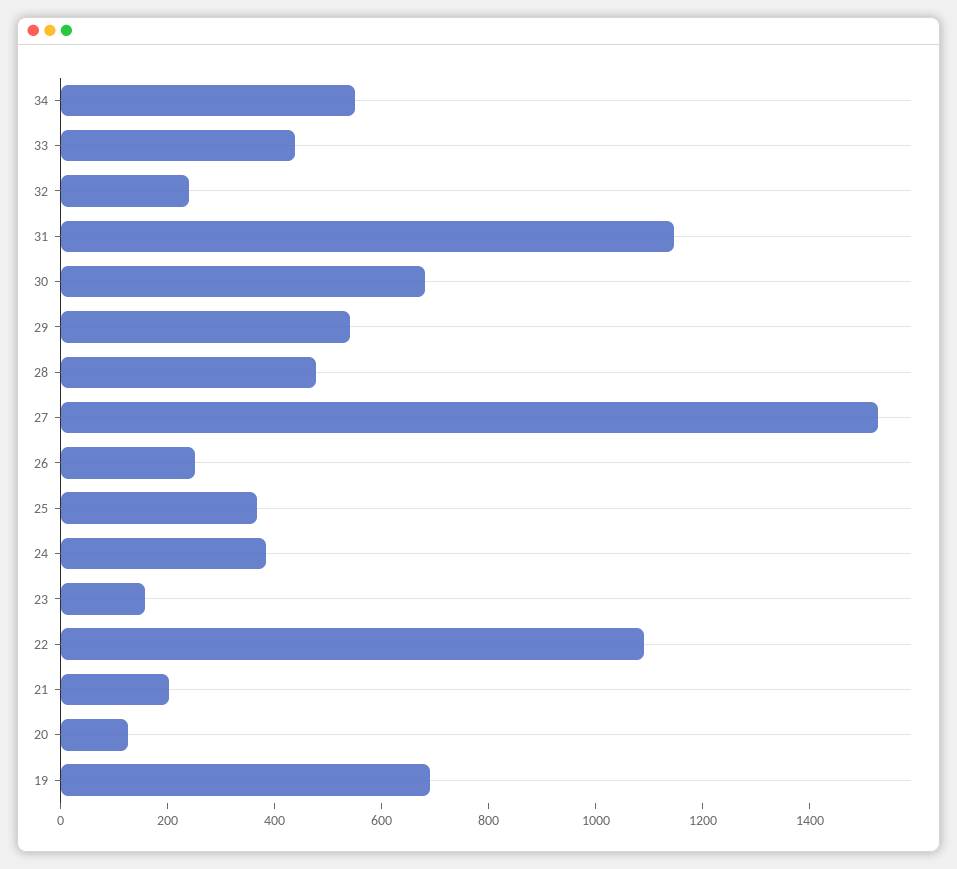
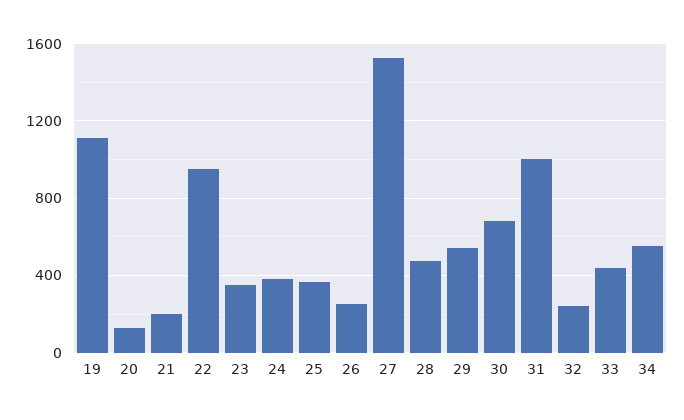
31: 1150 -> 1000
23: 150 -> 350
22: 1100 -> 950
19: 700 -> 1100

